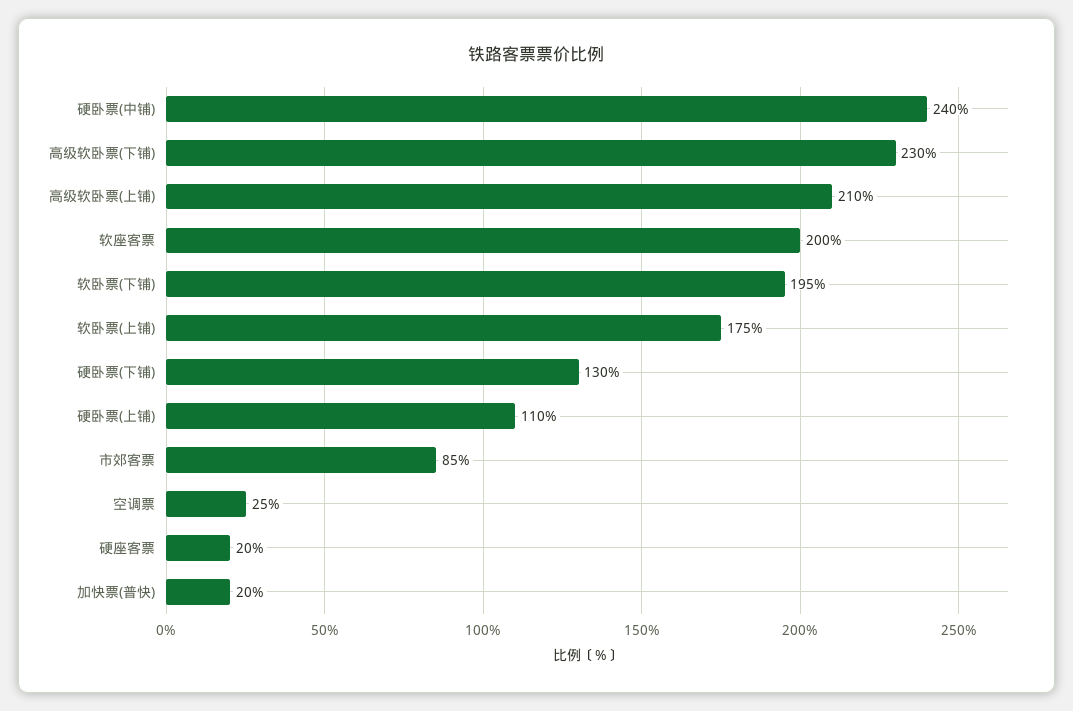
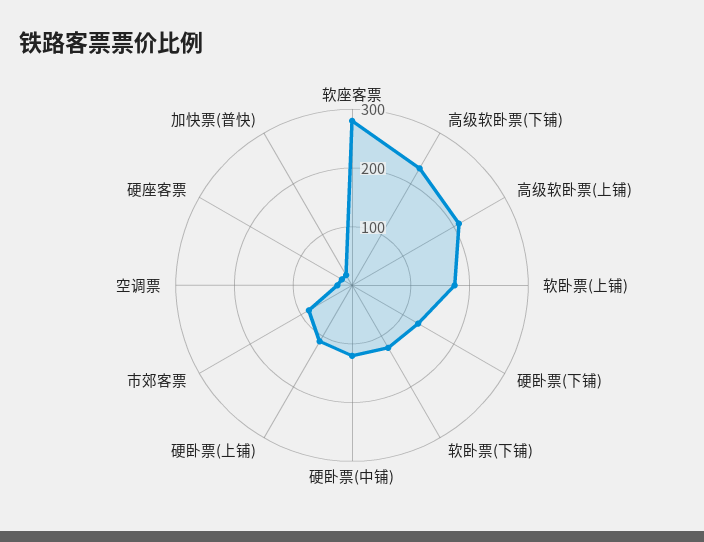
硬卧票(中铺): 240 -> 120
软座客票: 200 -> 280
软卧票(下铺): 195 -> 120

